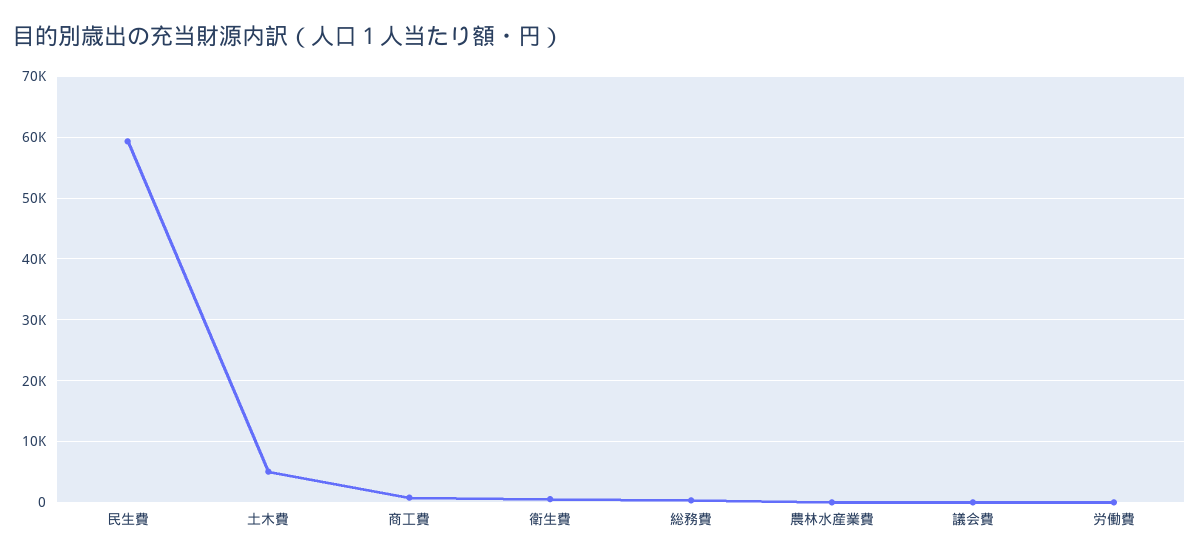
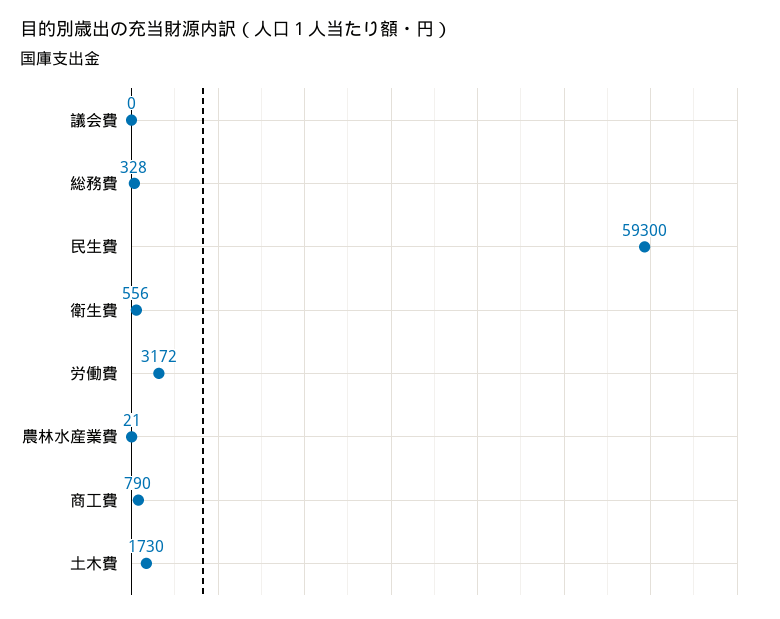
土木費: 5000 -> 1730
労働費: 0 -> 3172

